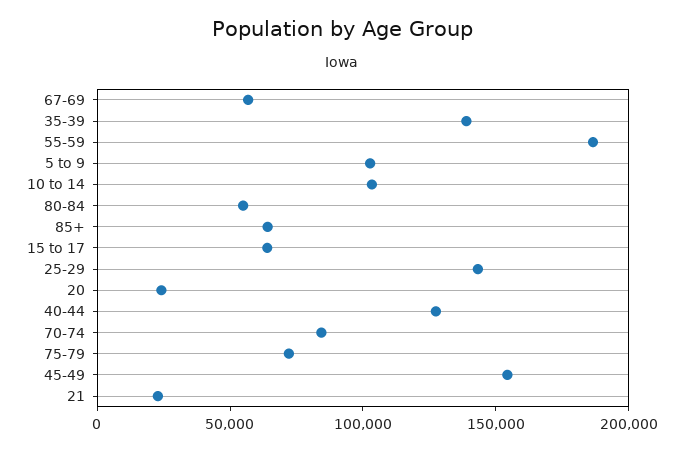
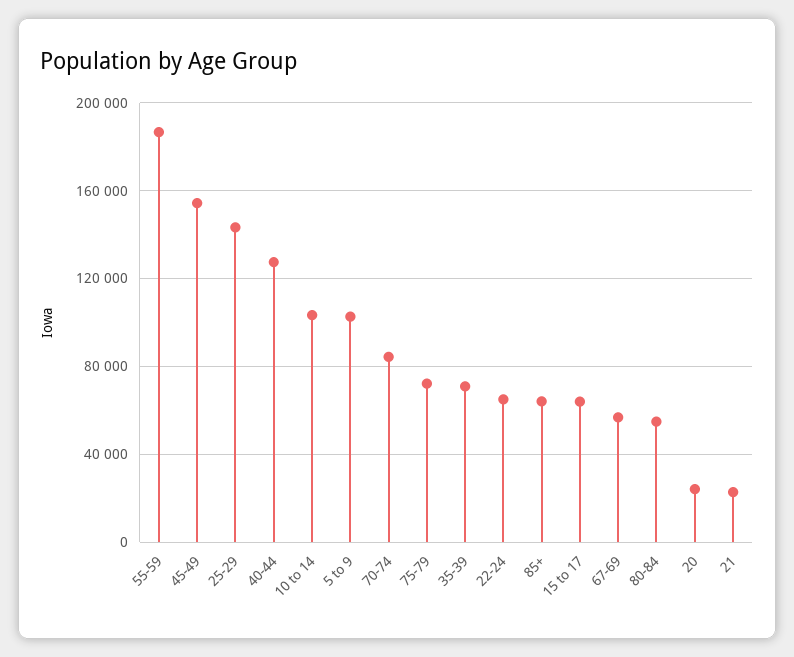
35-39: 140000 -> 70000
22-24: none -> 65000

